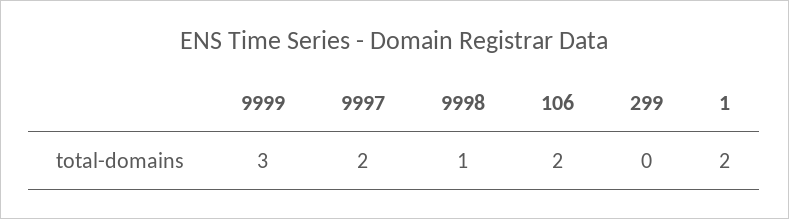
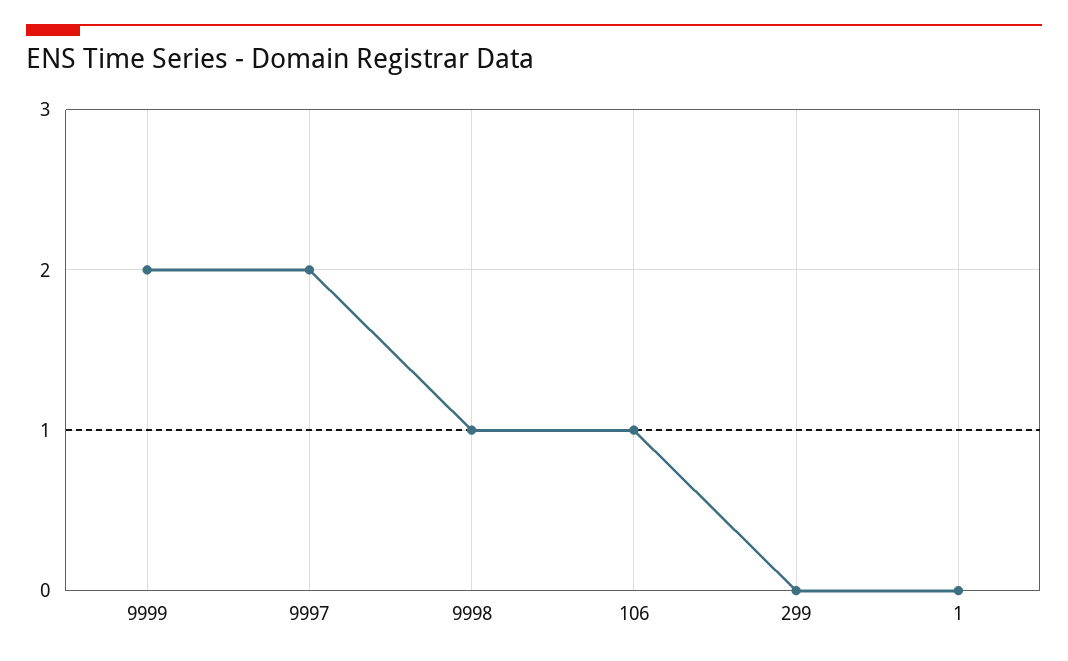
9999: 3 -> 2
106: 2 -> 1
1: 2 -> 0

